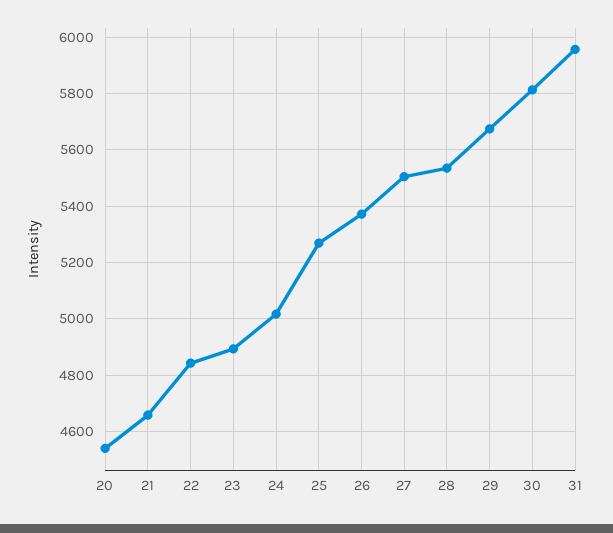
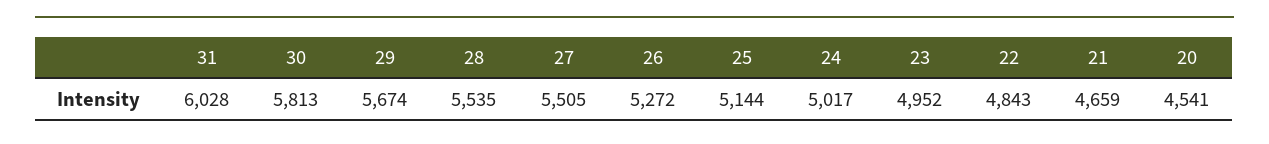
23: 4900 -> 4952
25: 5275 -> 5144
26: 5375 -> 5272
31: 5950 -> 6028

